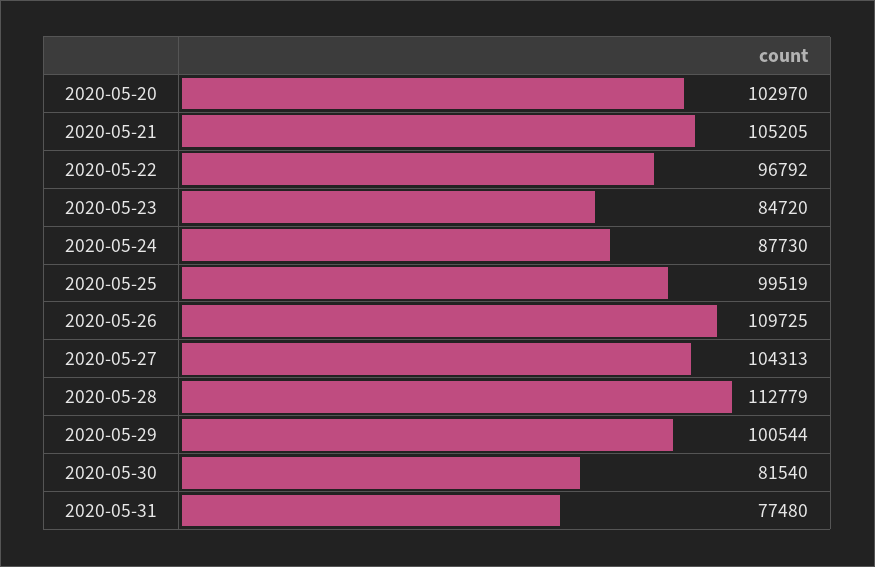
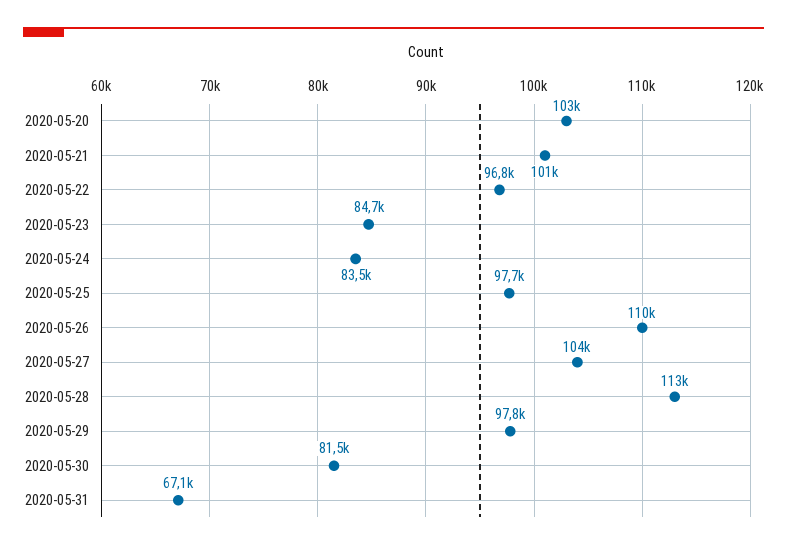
2020-05-21: 105205 -> 101000
2020-05-24: 87730 -> 83500
2020-05-25: 99519 -> 97700
2020-05-29: 100544 -> 97800
2020-05-31: 77480 -> 67100

